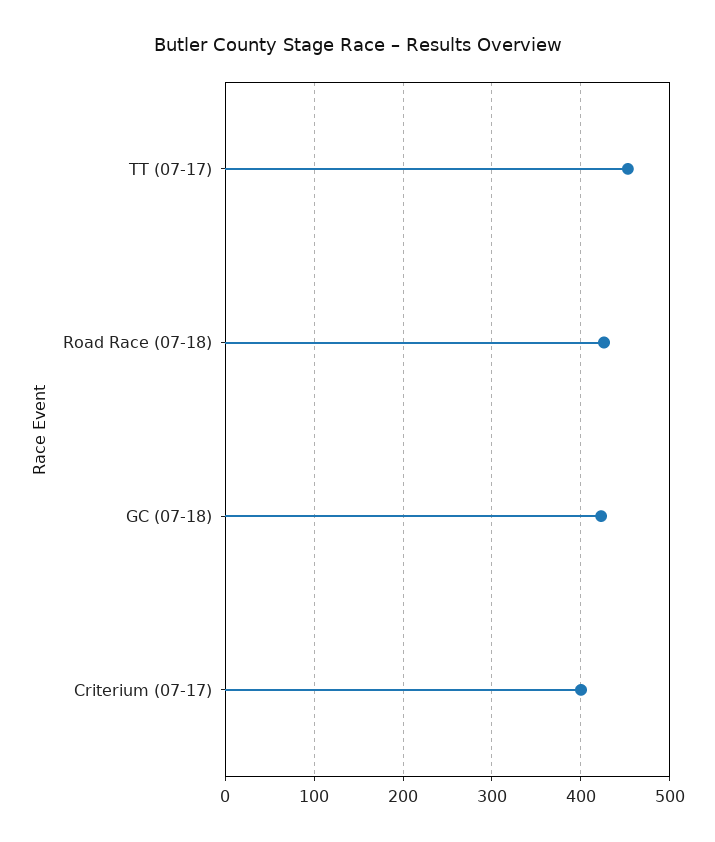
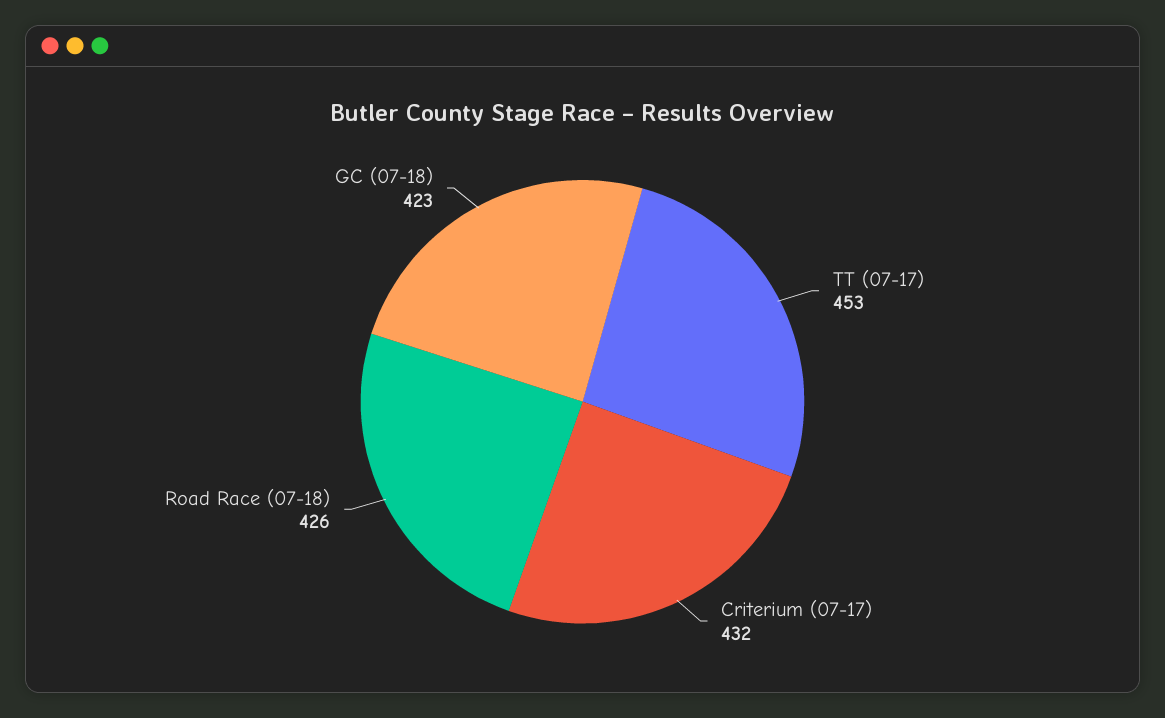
Criterium (07-17): 400 -> 432

